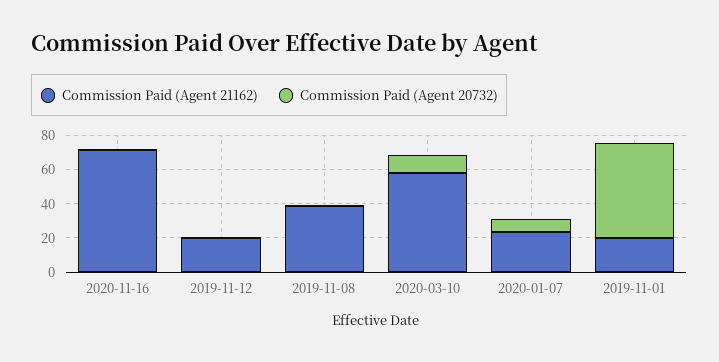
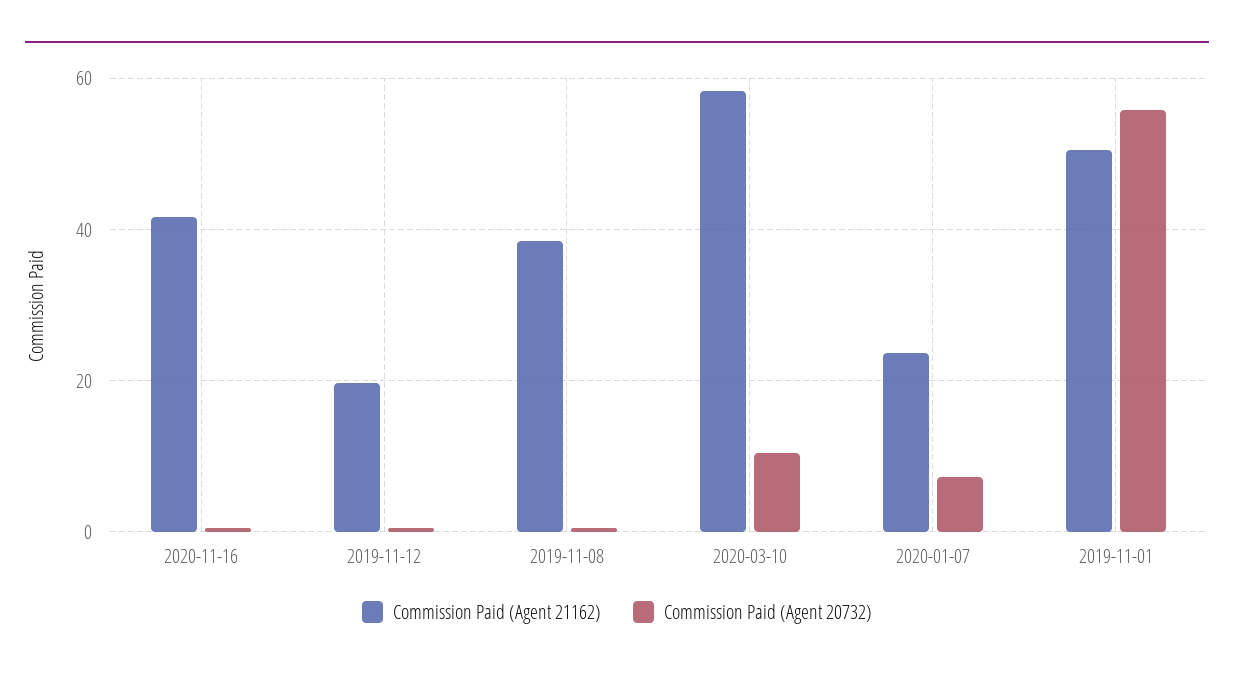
Commission Paid (Agent 21162), 2020-11-16: 70 -> 42
Commission Paid (Agent 21162), 2019-11-01: 20 -> 50

